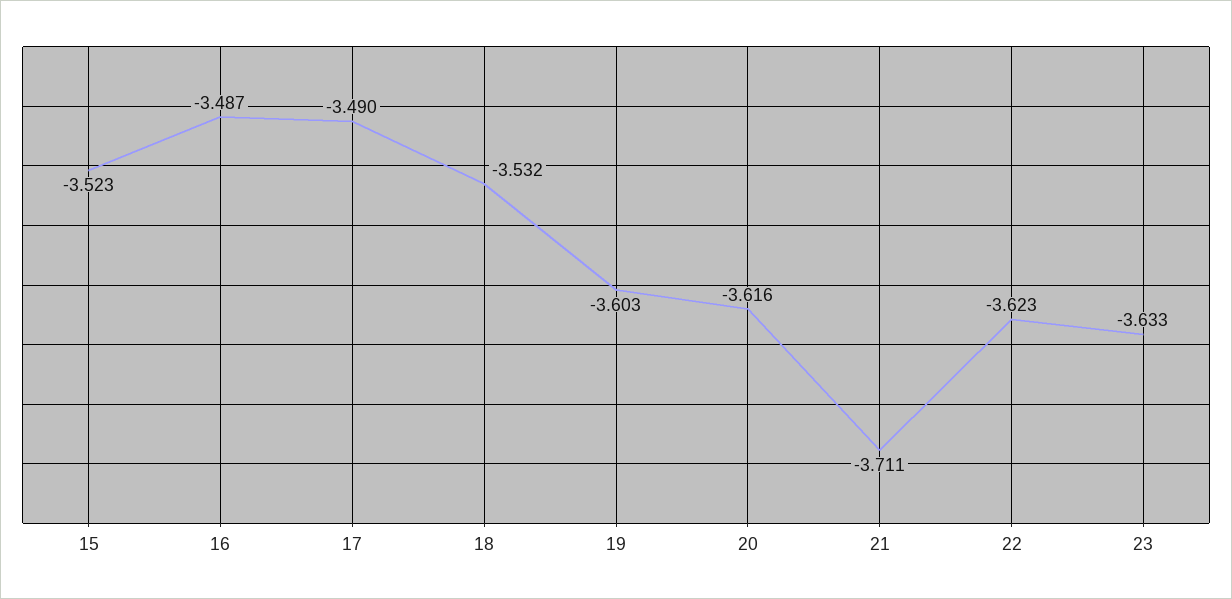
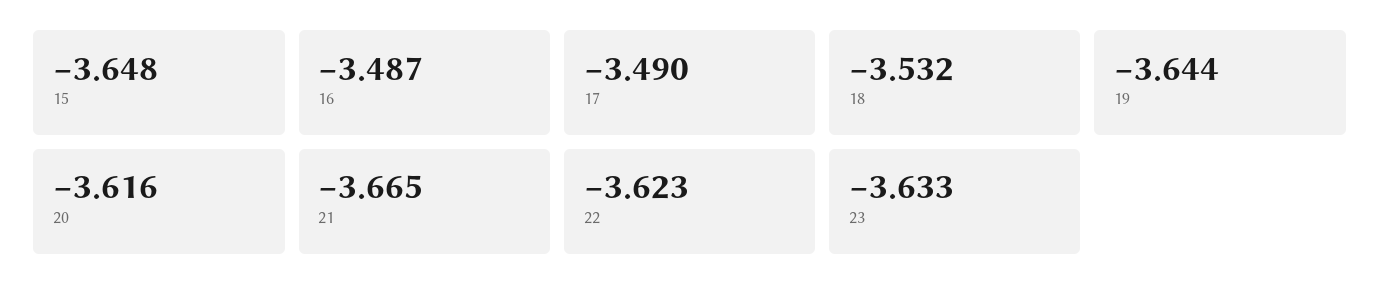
15: -3.523 -> -3.648
19: -3.603 -> -3.644
21: -3.711 -> -3.665

